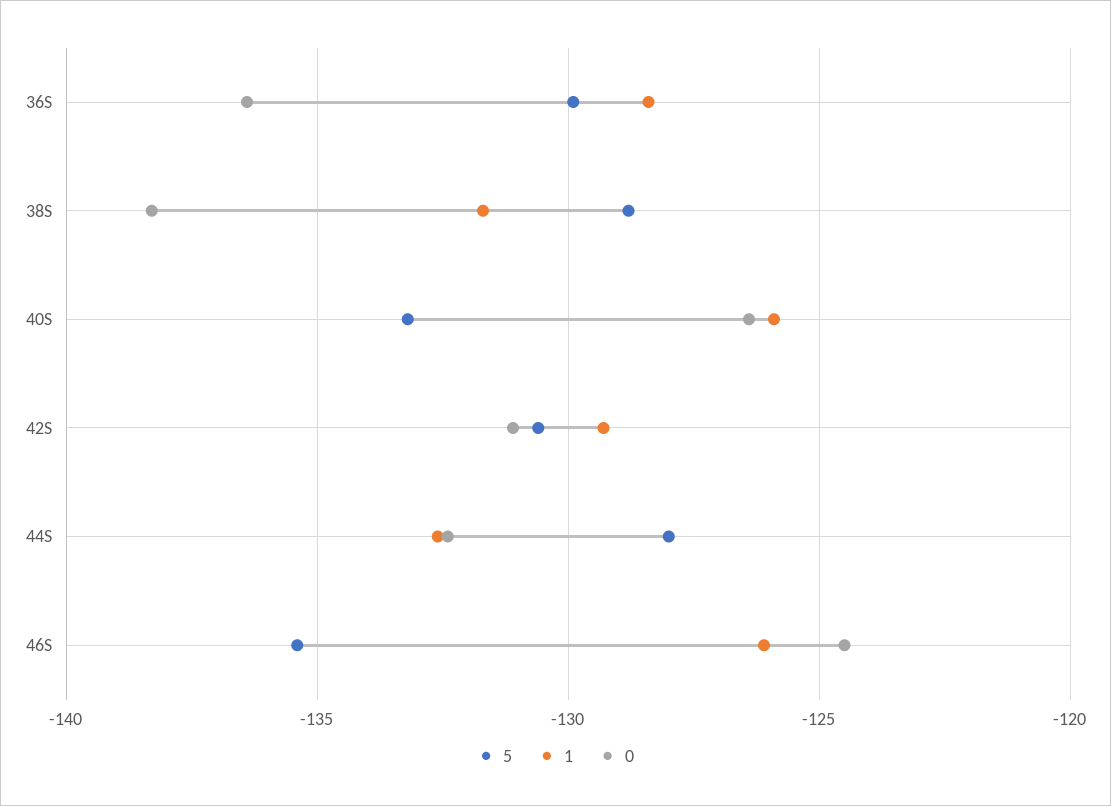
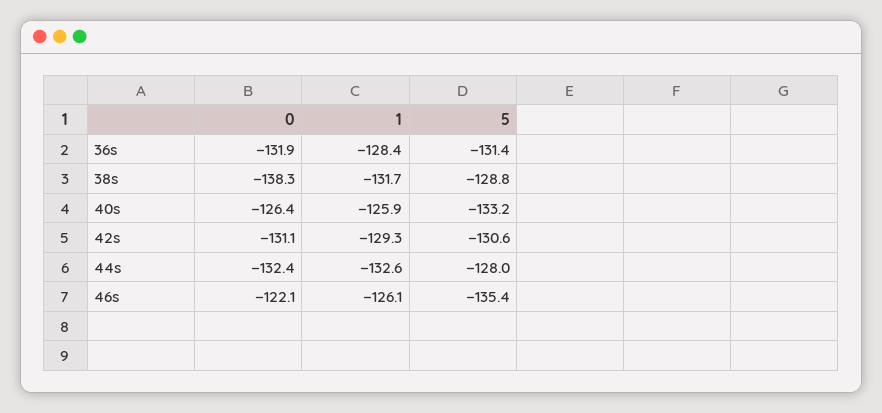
5, 36S: -130 -> -131.4
0, 36S: -136.5 -> -131.9
0, 46S: -124.5 -> -122.1

